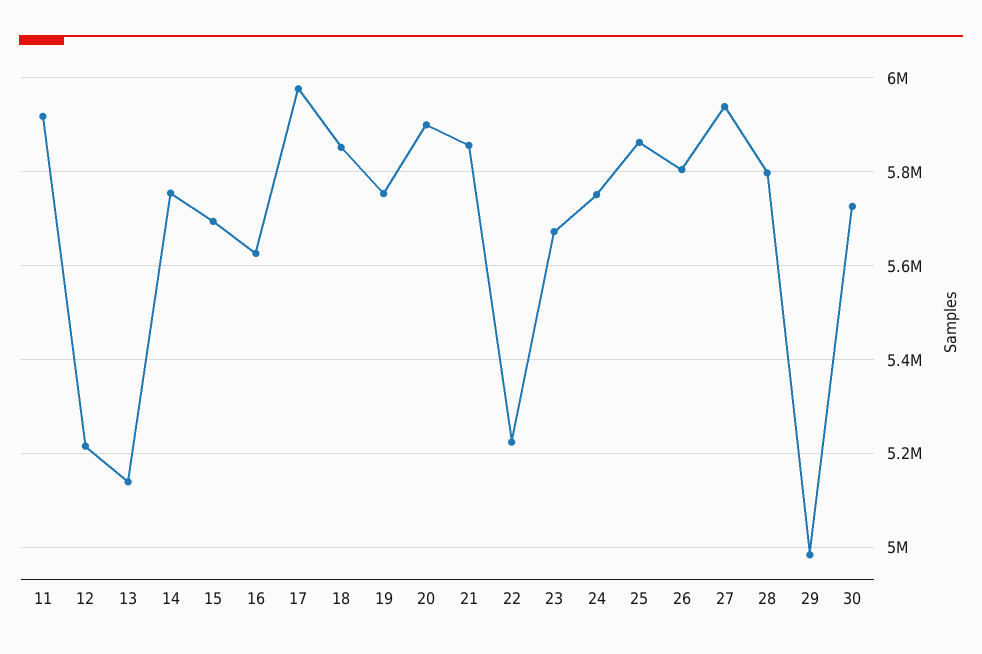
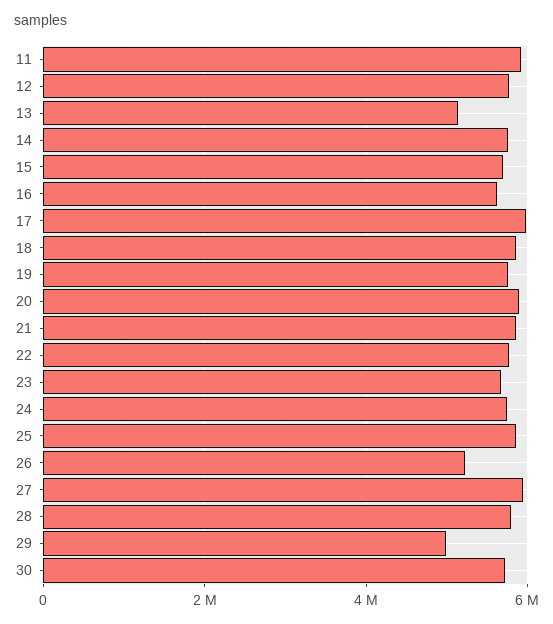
12: 5220000 -> 5800000
22: 5220000 -> 5800000
26: 5800000 -> 5200000

